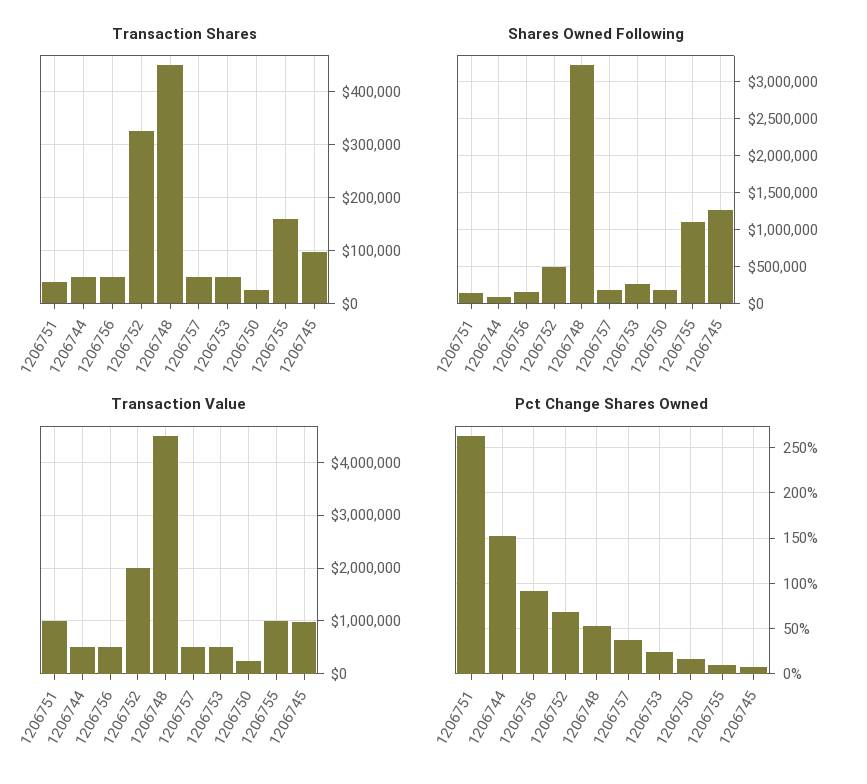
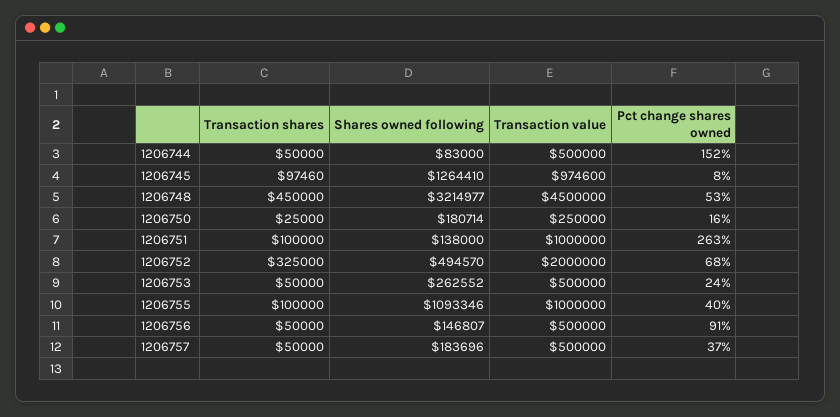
Transaction Shares, 1206751: 40000 -> 100000
Transaction Shares, 1206755: 160000 -> 100000
Pct Change Shares Owned, 1206755: 10 -> 40

